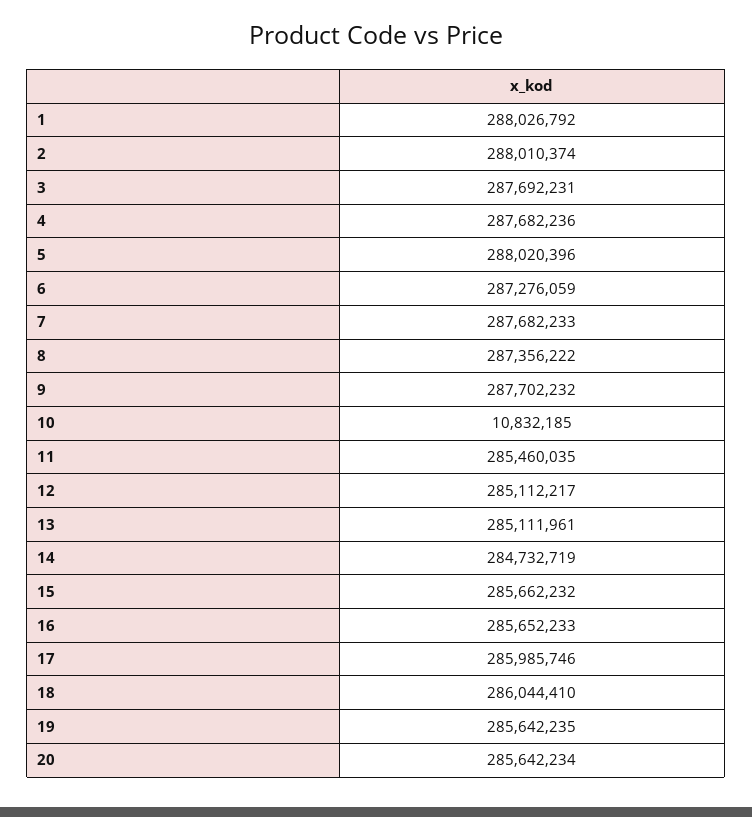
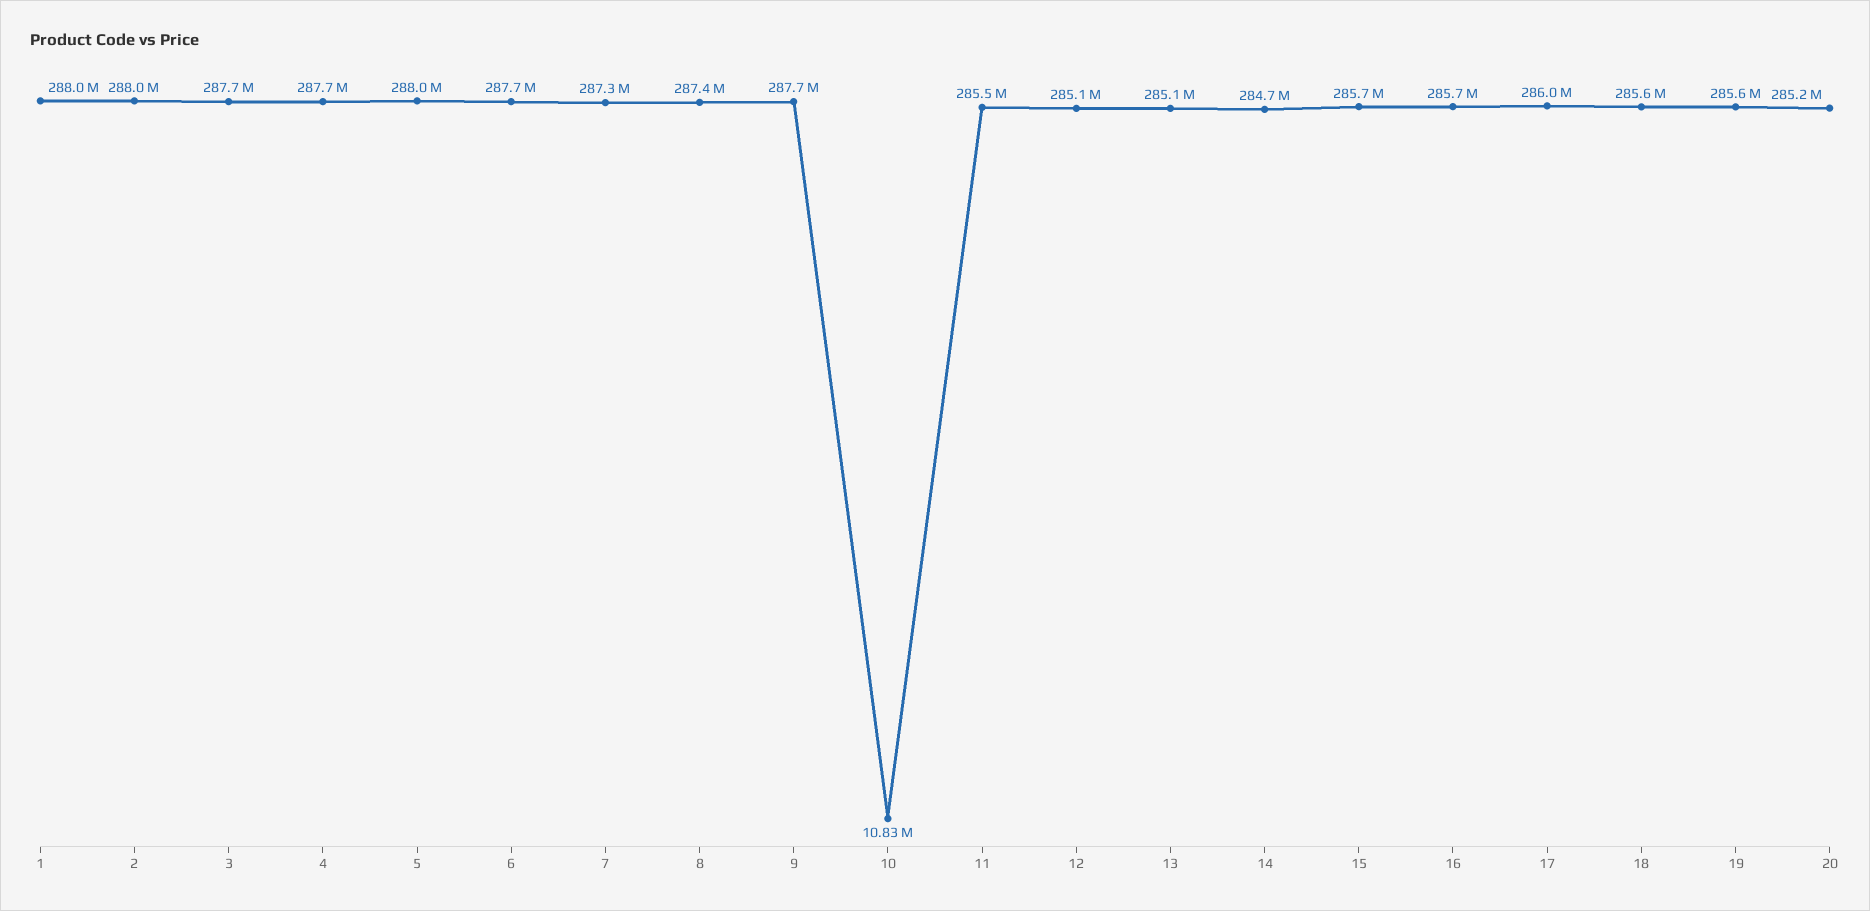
6: 287276059 -> 287700000
7: 287682233 -> 287300000
18: 286044410 -> 285600000
20: 285642234 -> 285200000

